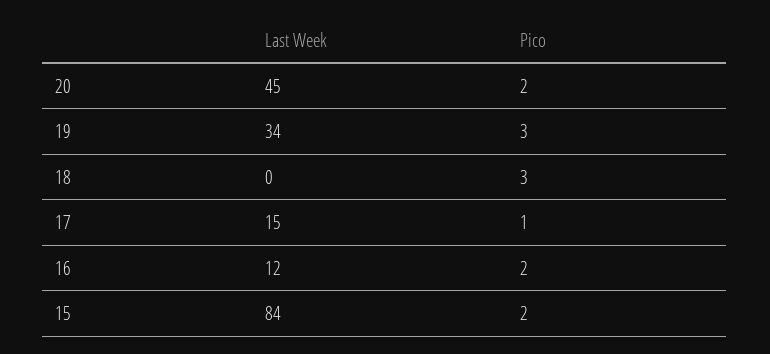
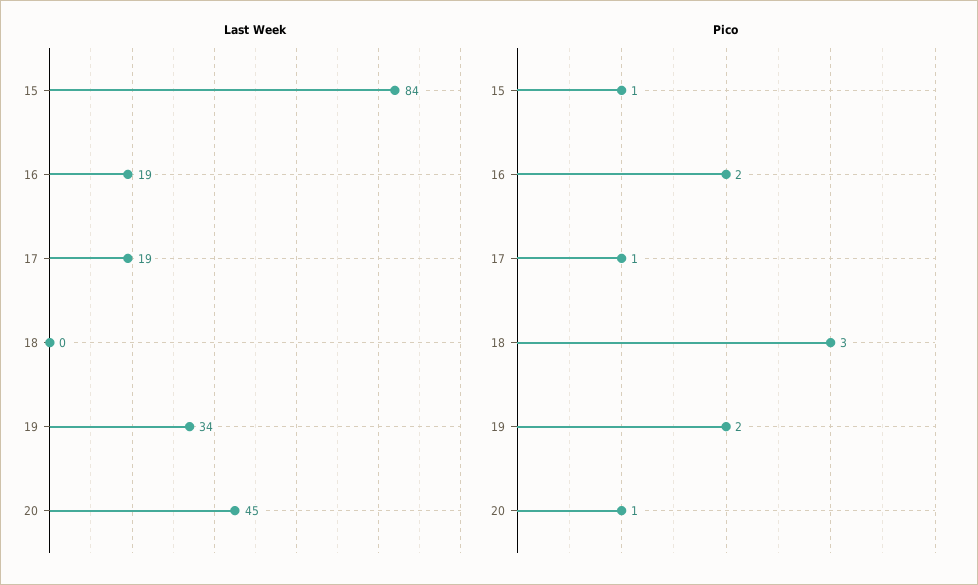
Pico, 20: 2 -> 1
Pico, 19: 3 -> 2
Last Week, 17: 15 -> 19
Last Week, 16: 12 -> 19
Pico, 15: 2 -> 1

